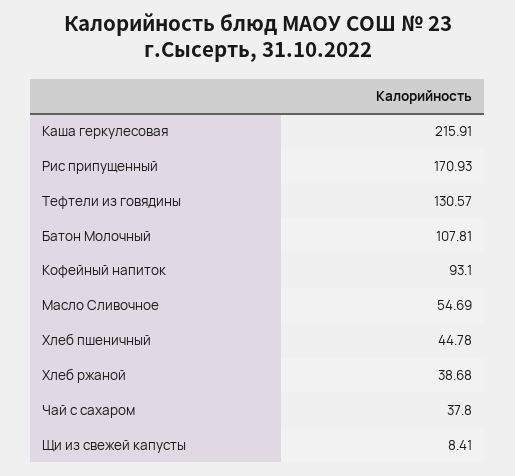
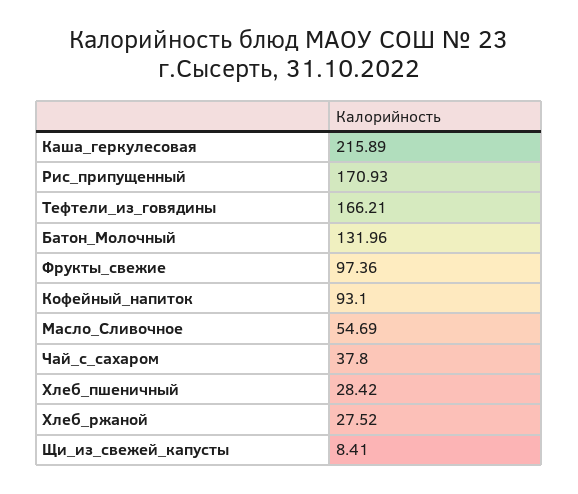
Каша геркулесовая: 215.91 -> 215.89
Тефтели из говядины: 130.57 -> 166.21
Батон Молочный: 107.81 -> 131.96
Хлеб пшеничный: 44.78 -> 28.42
Хлеб ржаной: 38.68 -> 27.52
Фрукты_свежие: none -> 97.36

